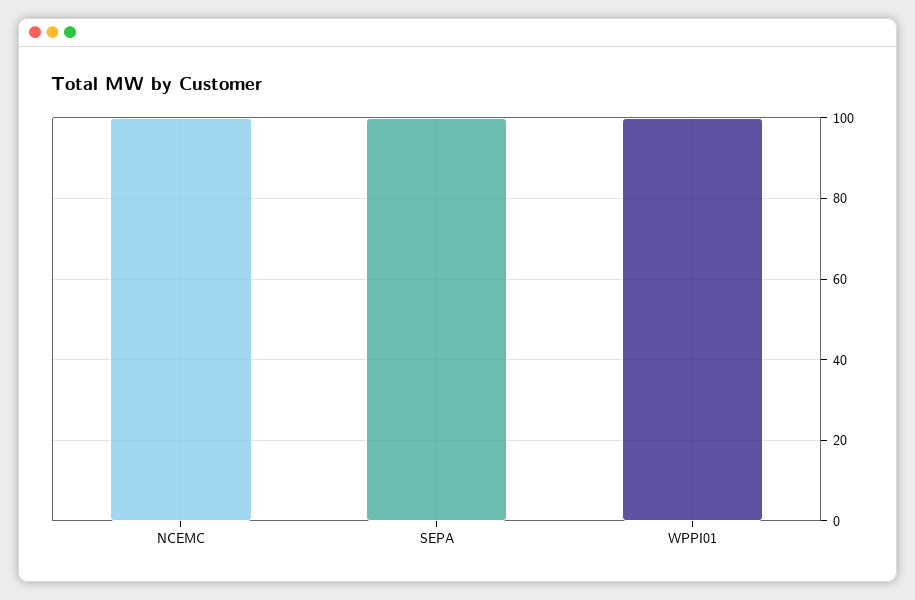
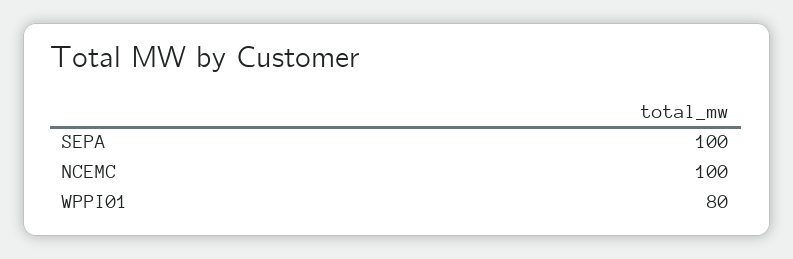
WPPI01: 100 -> 80

